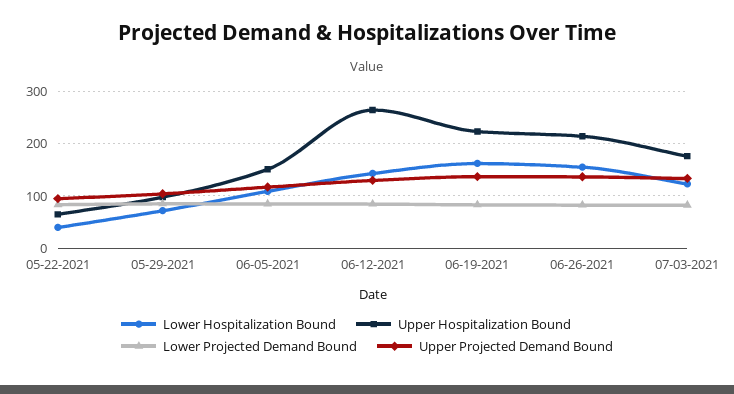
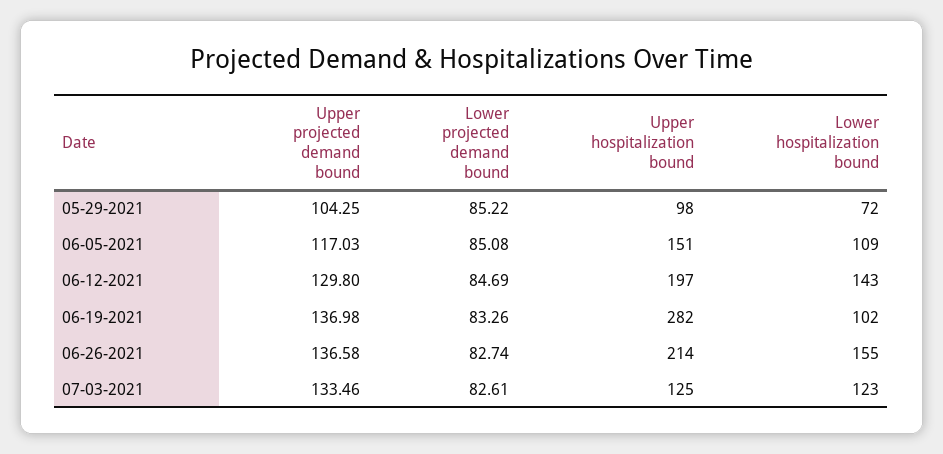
Lower Hospitalization Bound, 05-22-2021: 40 -> none
Upper Hospitalization Bound, 05-22-2021: 60 -> none
Lower Projected Demand Bound, 05-22-2021: 80 -> none
Upper Projected Demand Bound, 05-22-2021: 100 -> none
Upper Hospitalization Bound, 06-12-2021: 260 -> 197
Lower Hospitalization Bound, 06-19-2021: 160 -> 102
Upper Hospitalization Bound, 06-19-2021: 220 -> 282
Upper Hospitalization Bound, 07-03-2021: 180 -> 125

